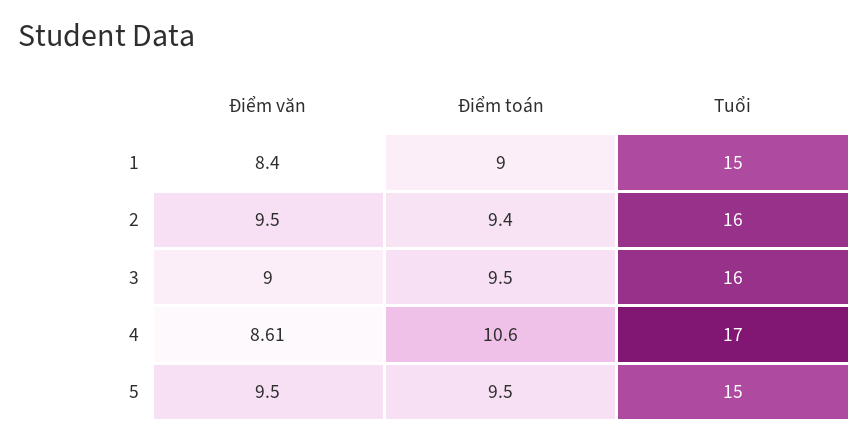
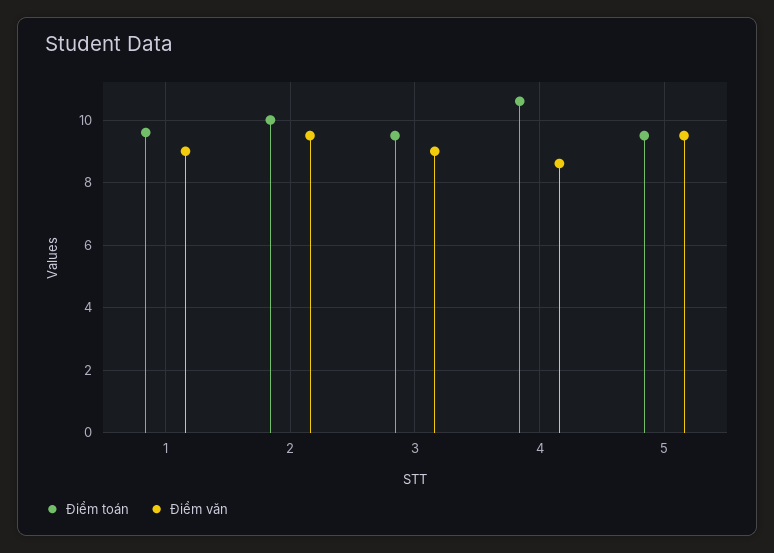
Điểm văn, 1: 8.4 -> 9
Điểm toán, 1: 9 -> 9.6
Tuổi, 1: 15 -> none
Điểm toán, 2: 9.4 -> 10
Tuổi, 2: 16 -> none
Tuổi, 3: 16 -> none
Tuổi, 4: 17 -> none
Tuổi, 5: 15 -> none

